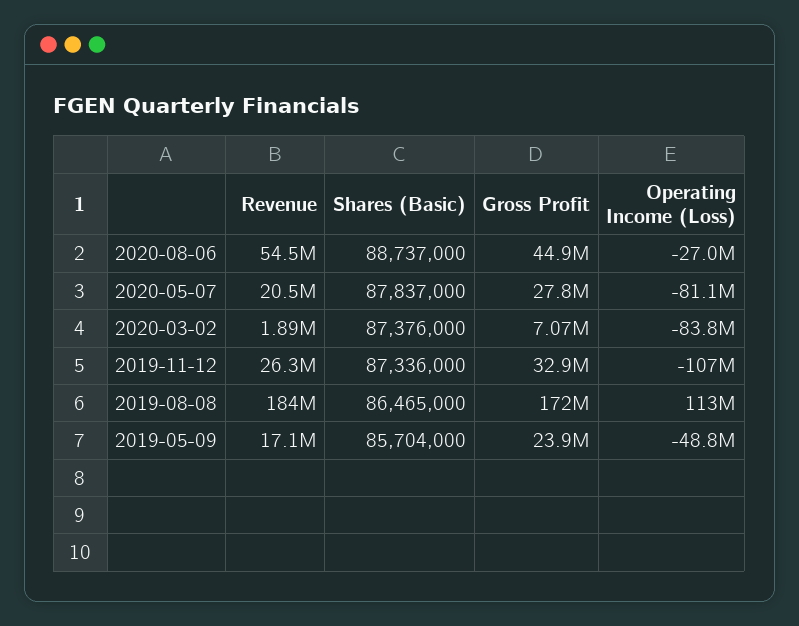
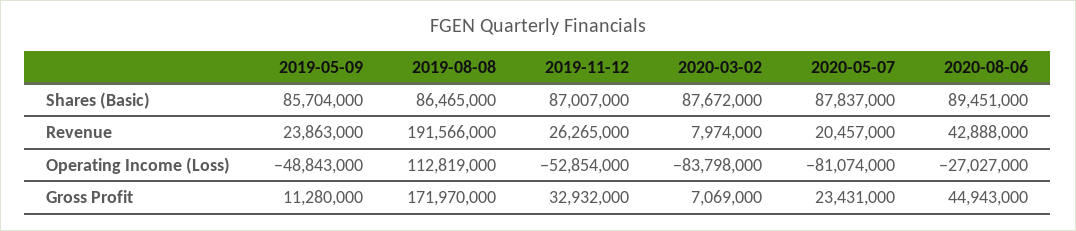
Revenue, 2020-08-06: 54500000 -> 42888000
Shares (Basic), 2020-08-06: 88737000 -> 89451000
Gross Profit, 2020-05-07: 27800000 -> 23431000
Revenue, 2020-03-02: 1890000 -> 7974000
Shares (Basic), 2020-03-02: 87376000 -> 87672000
Shares (Basic), 2019-11-12: 87336000 -> 87007000
Operating Income (Loss), 2019-11-12: -107000000 -> -52854000
Revenue, 2019-08-08: 184000000 -> 191566000
Revenue, 2019-05-09: 17100000 -> 23863000
Gross Profit, 2019-05-09: 23900000 -> 11280000

